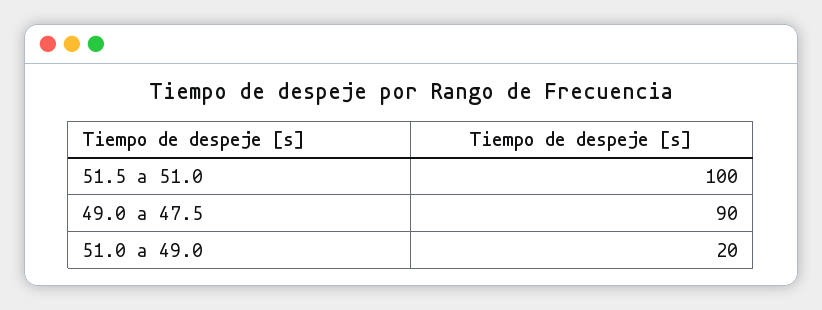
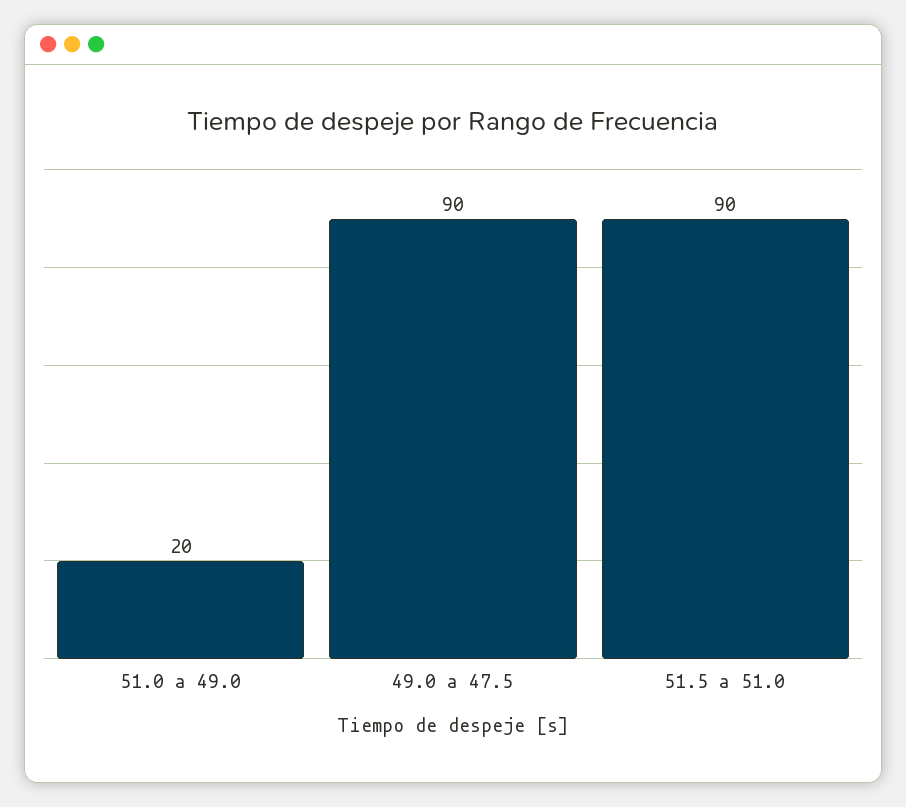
51.5 a 51.0: 100 -> 90

